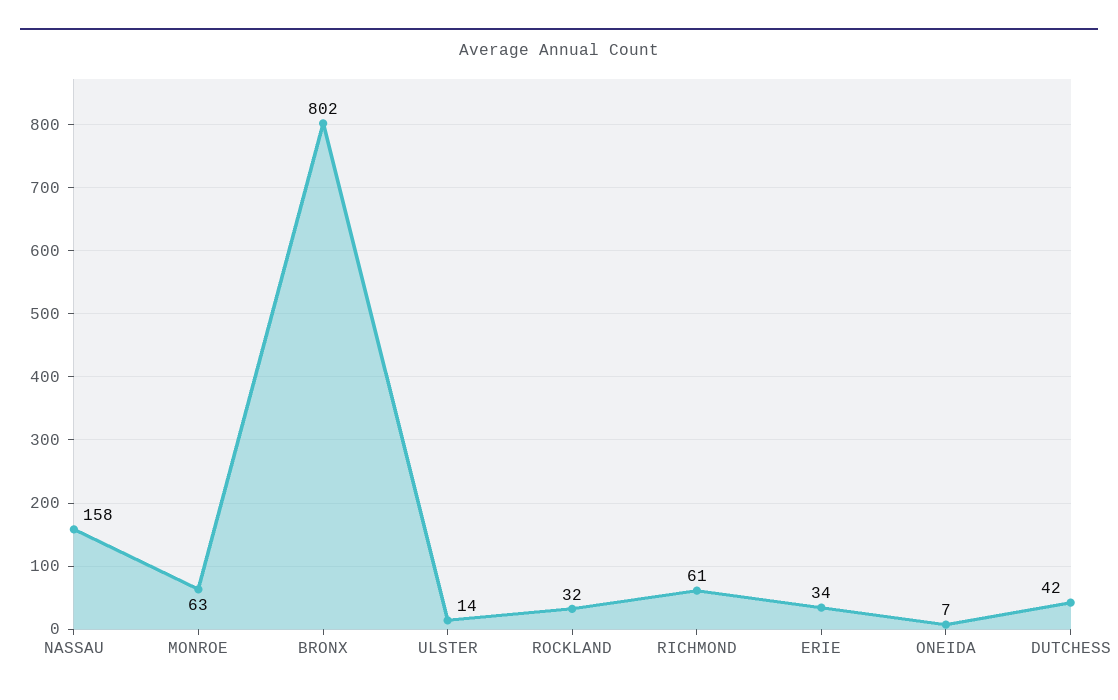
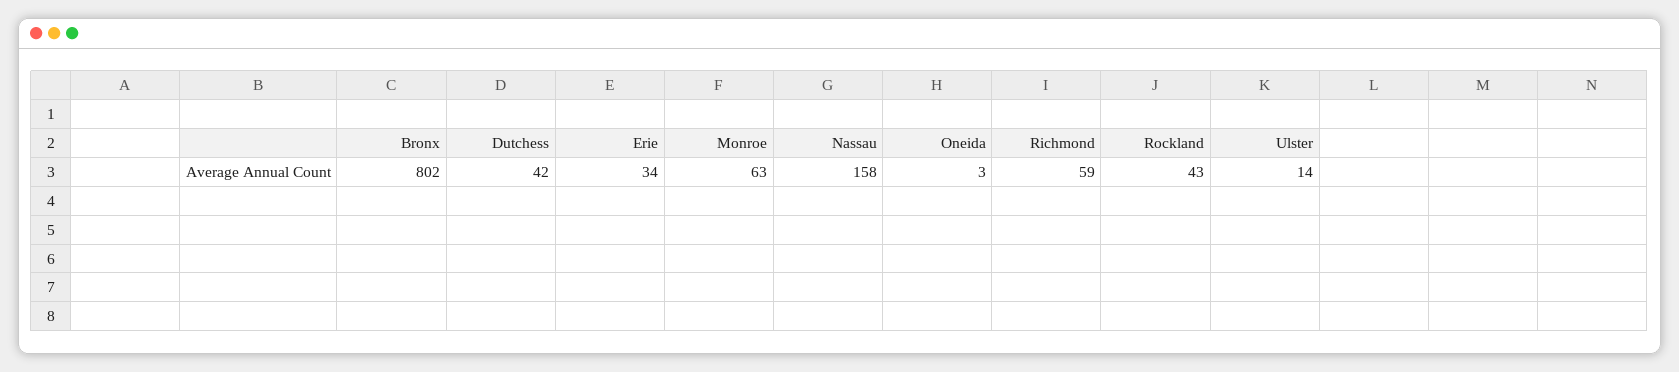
ROCKLAND: 32 -> 43
RICHMOND: 61 -> 59
ONEIDA: 7 -> 3

